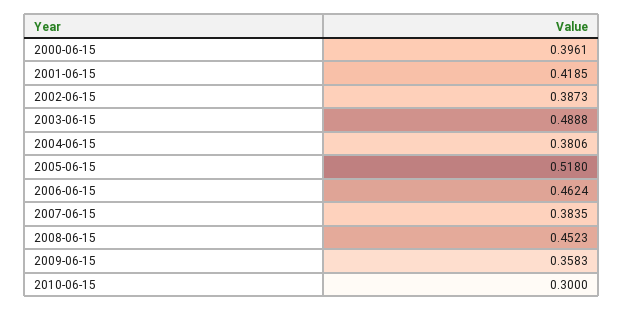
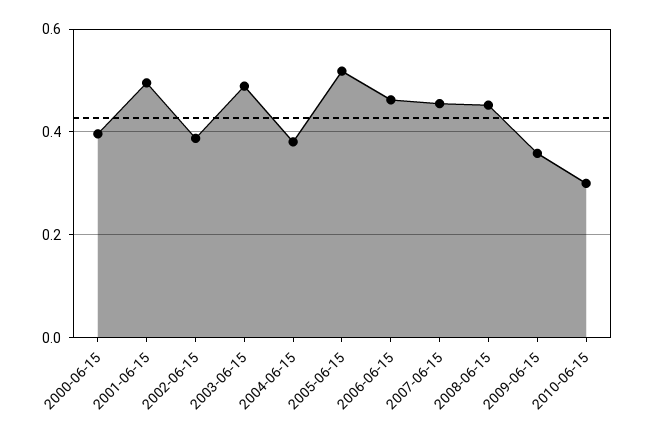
2001-06-15: 0.4185 -> 0.5
2007-06-15: 0.3835 -> 0.46

